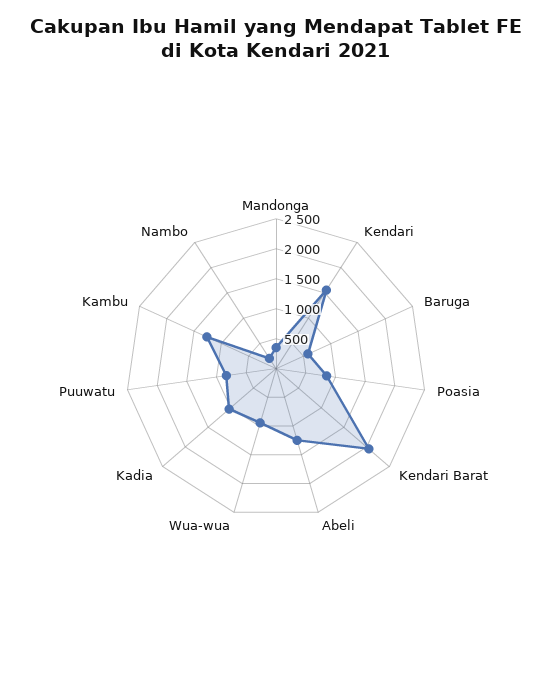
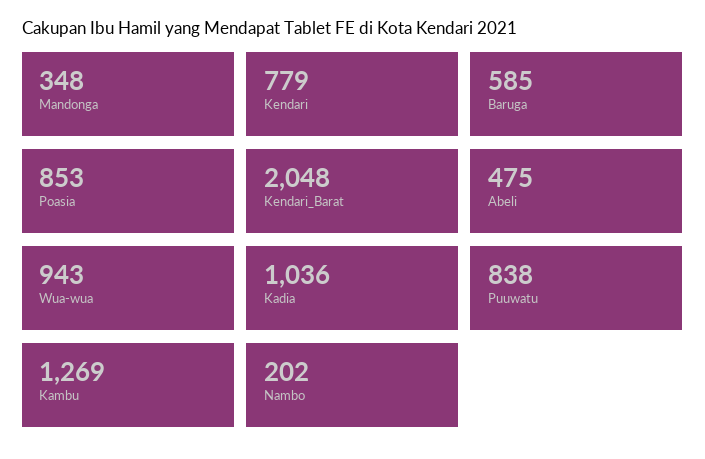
Kendari: 1500 -> 779
Abeli: 1250 -> 475

